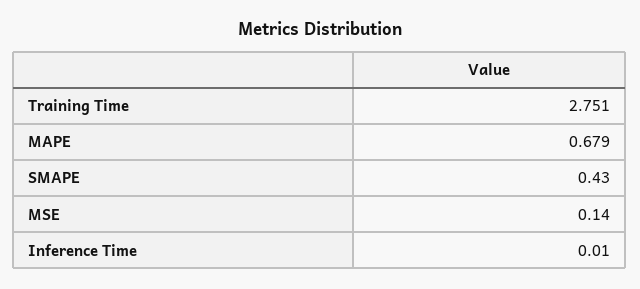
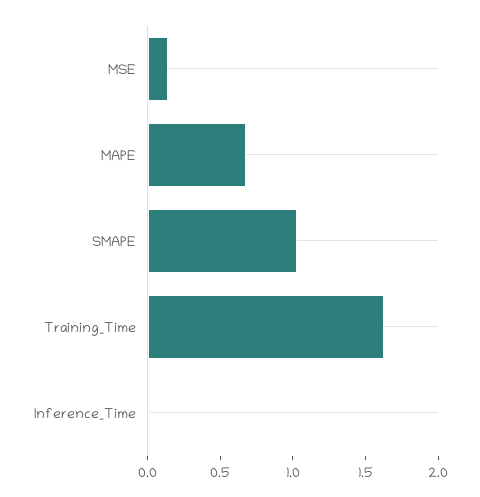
Training Time: 2.751 -> 1.6
SMAPE: 0.43 -> 1

